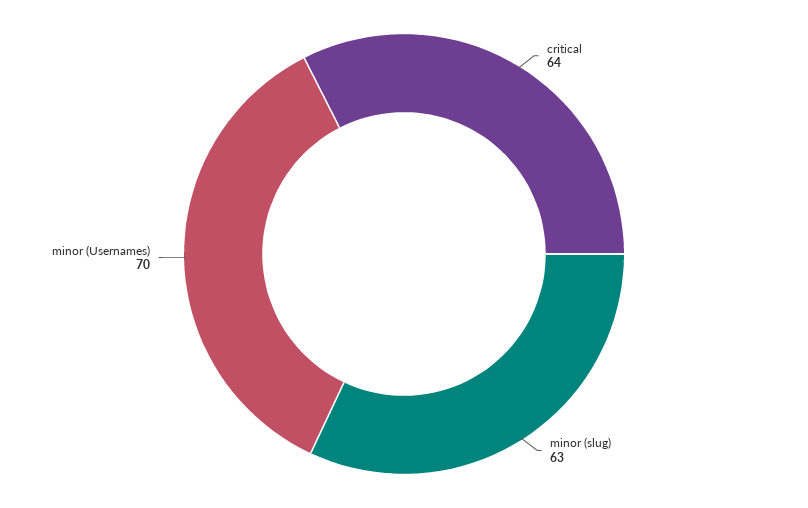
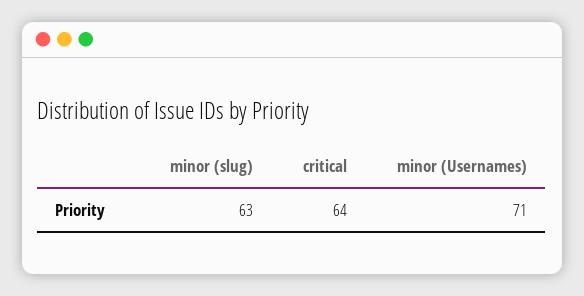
minor (Usernames): 70 -> 71

